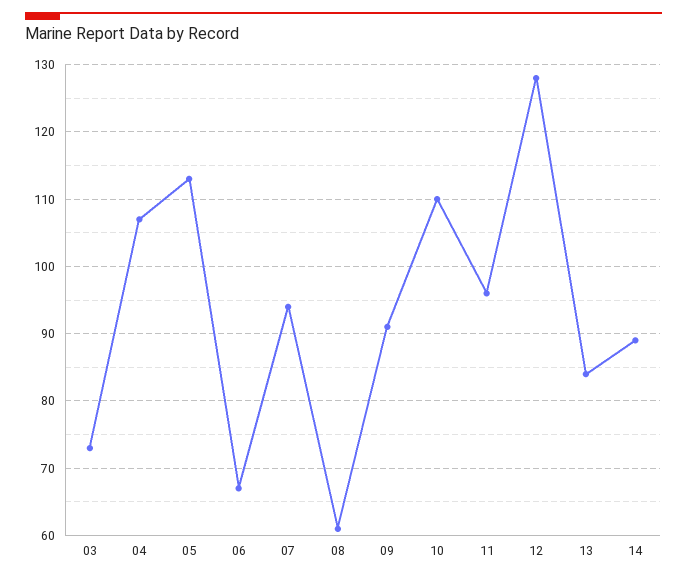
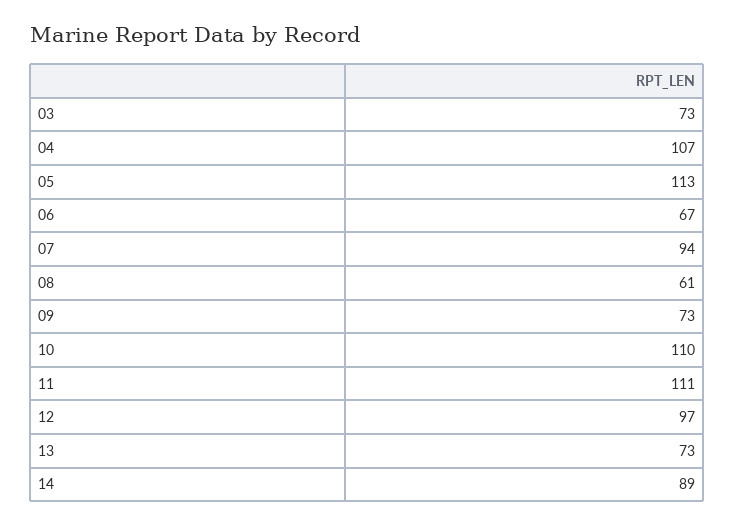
09: 91 -> 73
11: 96 -> 111
12: 128 -> 97
13: 84 -> 73

